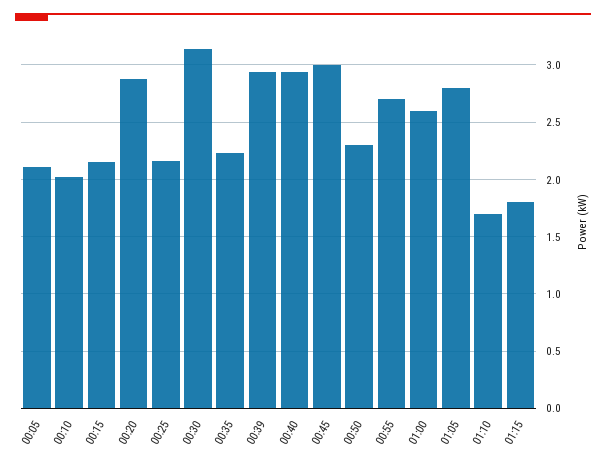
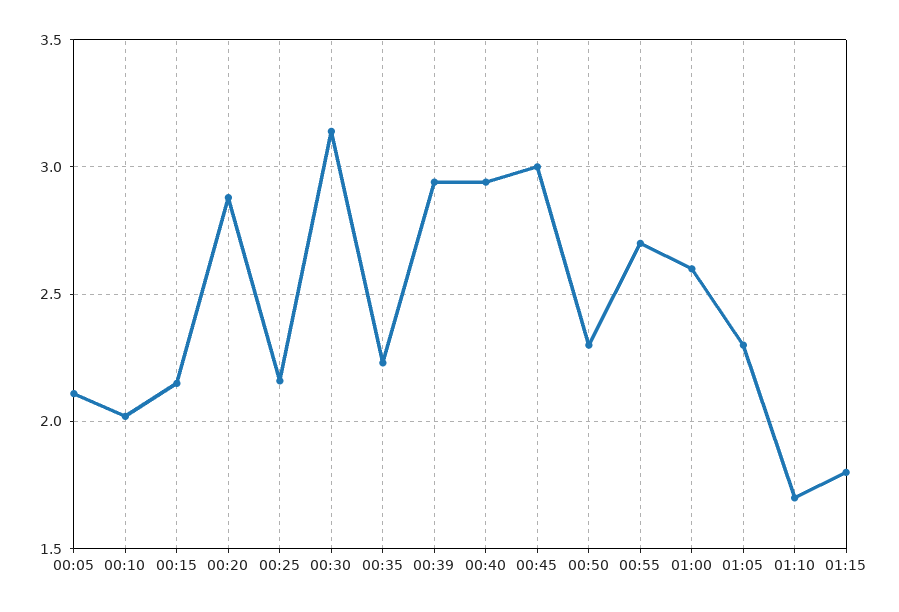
01:05: 2.8 -> 2.3

